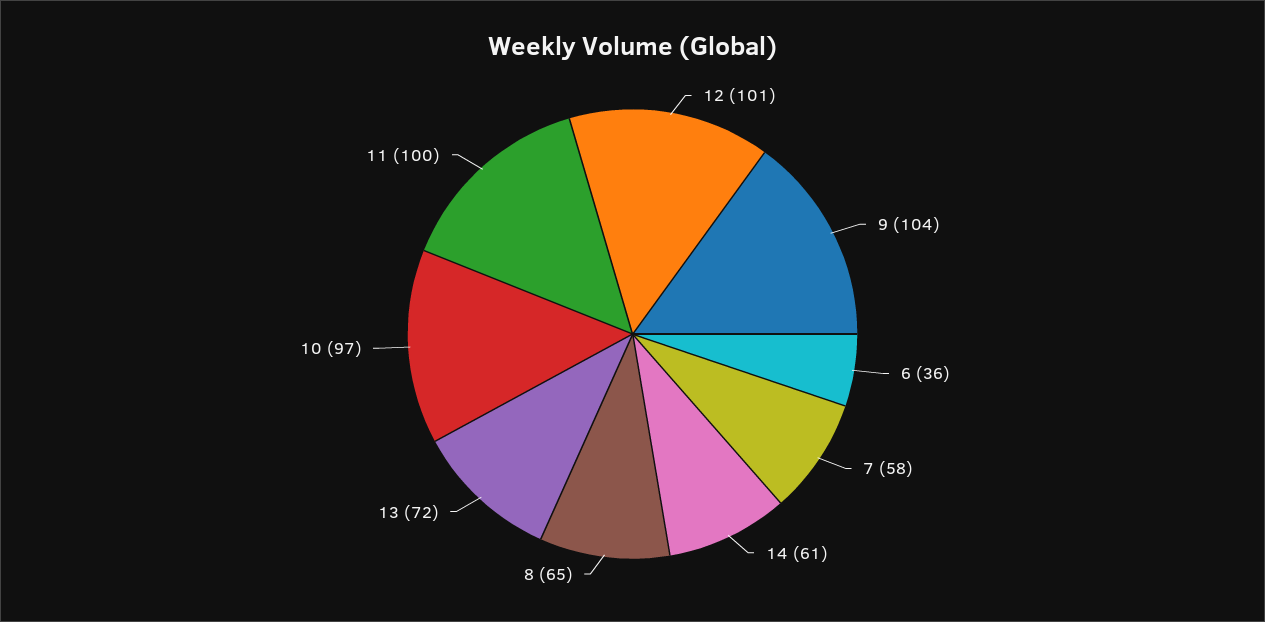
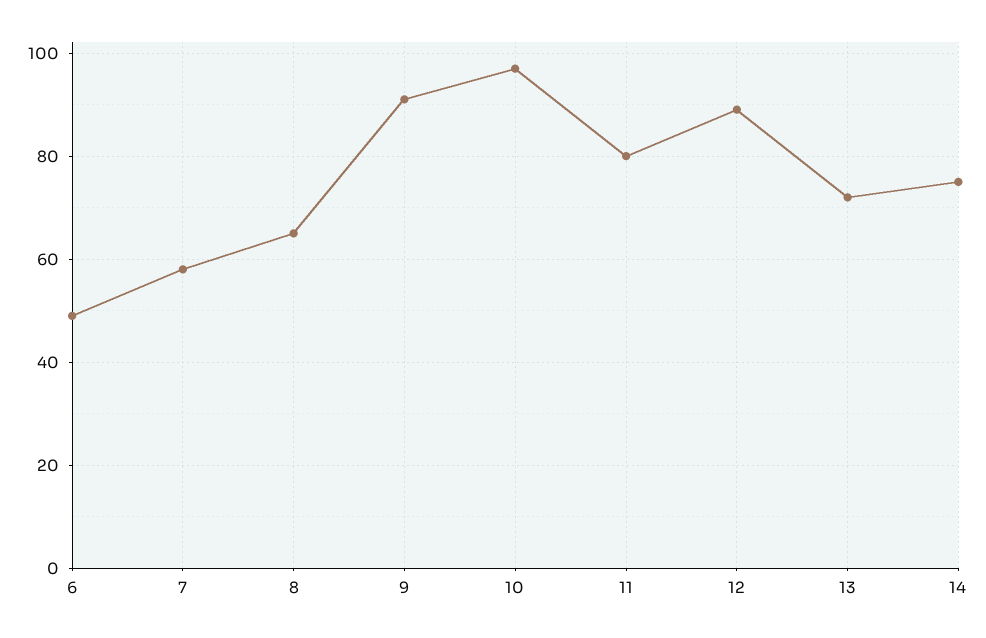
12: 101 -> 90
9: 104 -> 90
6: 36 -> 50
14: 61 -> 75
11: 100 -> 80

